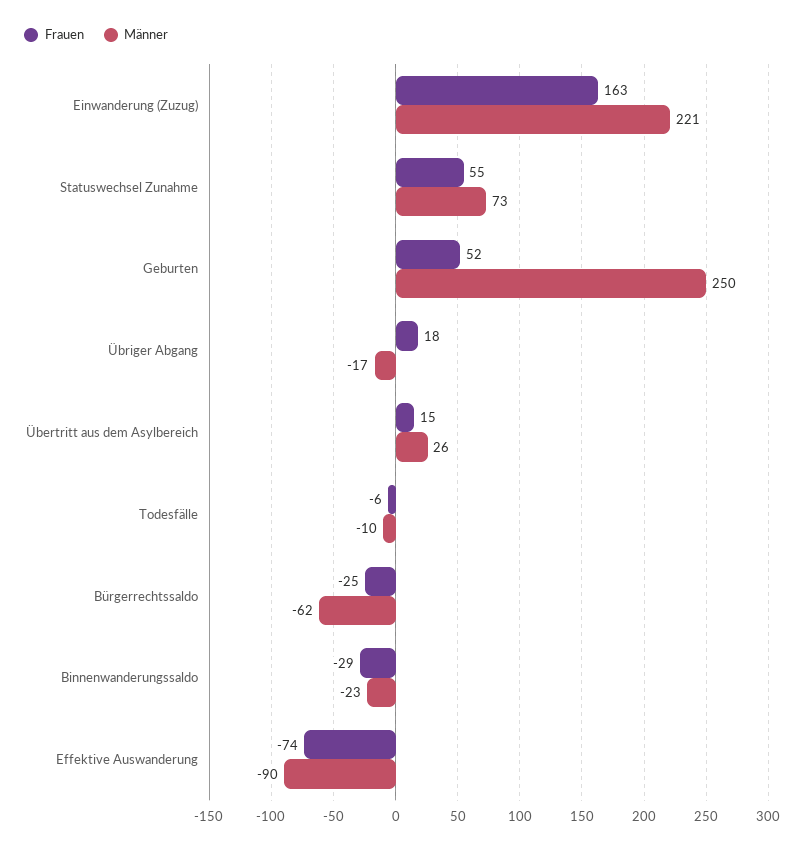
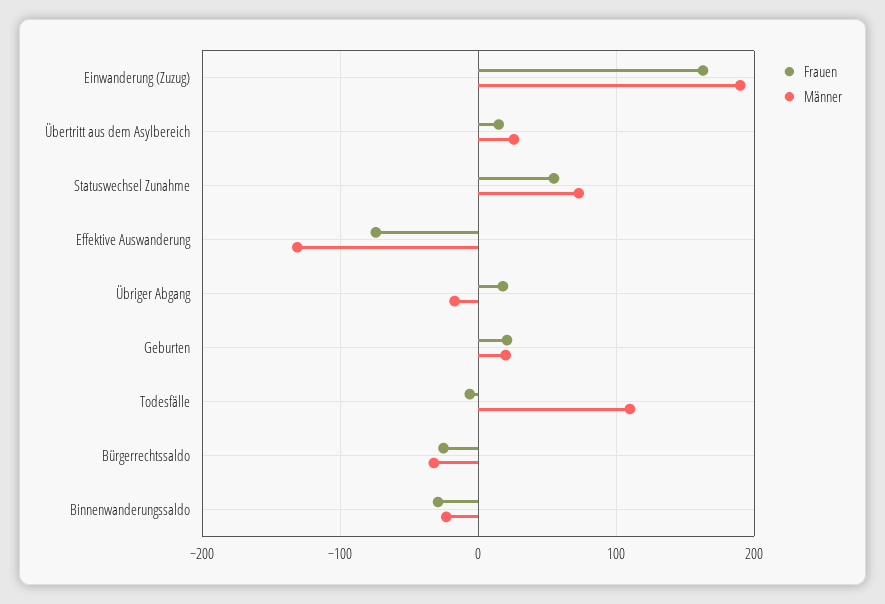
Männer, Einwanderung (Zuzug): 221 -> 190
Frauen, Geburten: 52 -> 20
Männer, Geburten: 250 -> 20
Männer, Todesfälle: -10 -> 110
Männer, Bürgerrechtssaldo: -62 -> -30
Männer, Effektive Auswanderung: -90 -> -130

